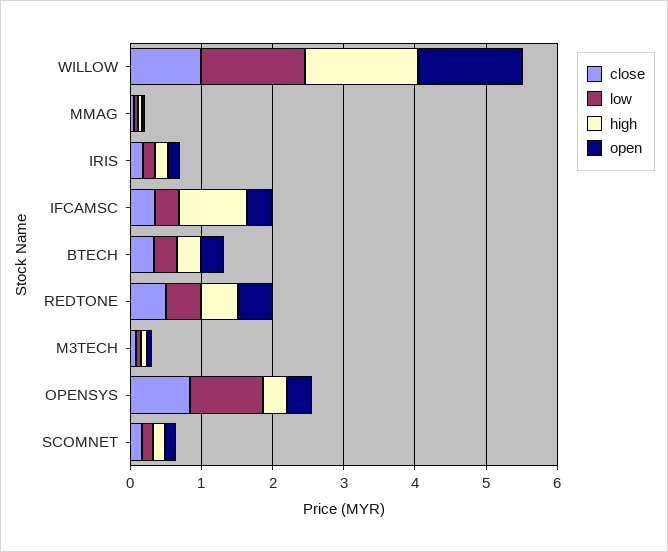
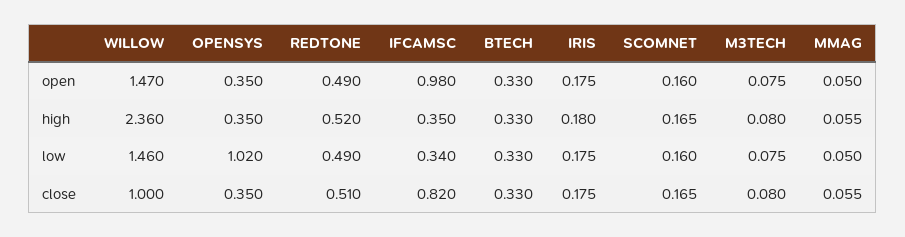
high, WILLOW: 1.6 -> 2.36
close, IFCAMSC: 0.4 -> 0.82
high, IFCAMSC: 1 -> 0.35
open, IFCAMSC: 0.4 -> 0.98
close, OPENSYS: 0.8 -> 0.35

